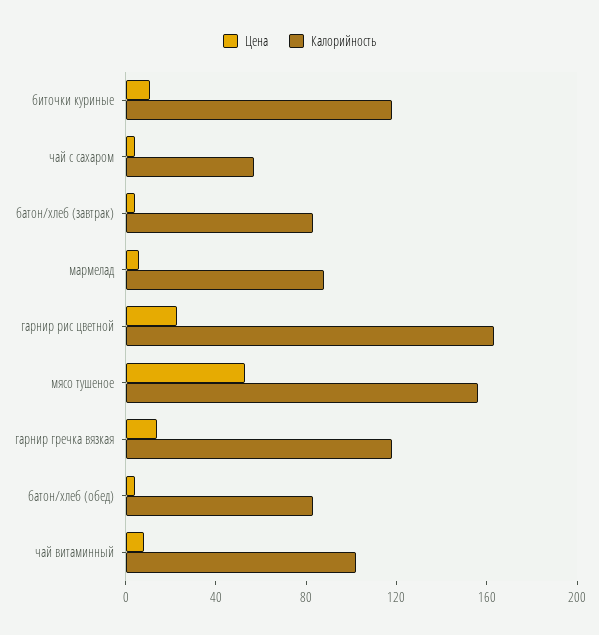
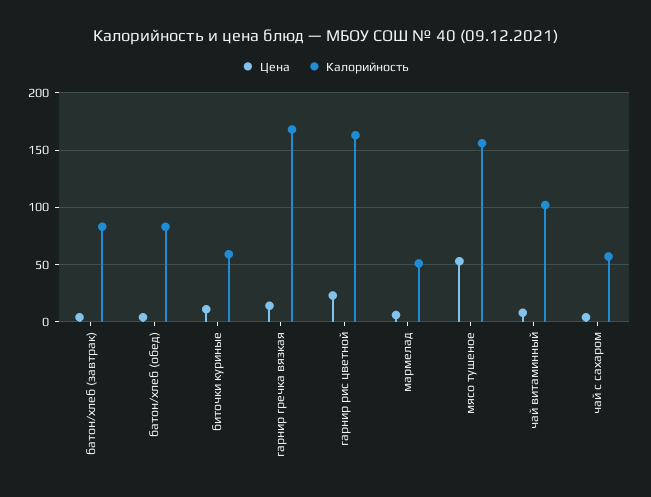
Калорийность, биточки куриные: 120 -> 60
Калорийность, мармелад: 90 -> 50
Калорийность, гарнир гречка вязкая: 120 -> 170

